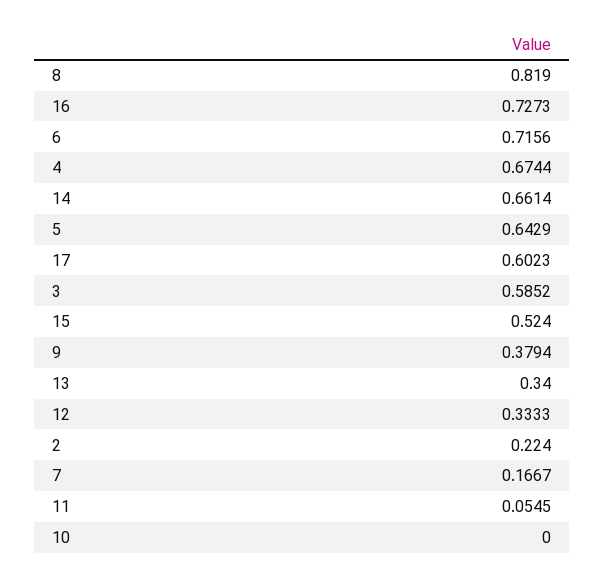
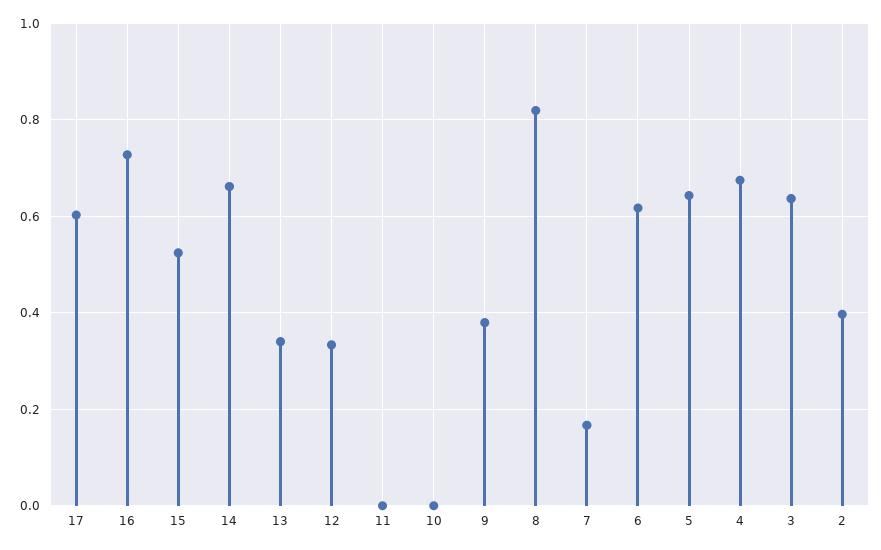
6: 0.7156 -> 0.62
3: 0.5852 -> 0.64
2: 0.224 -> 0.4
11: 0.0545 -> 0

